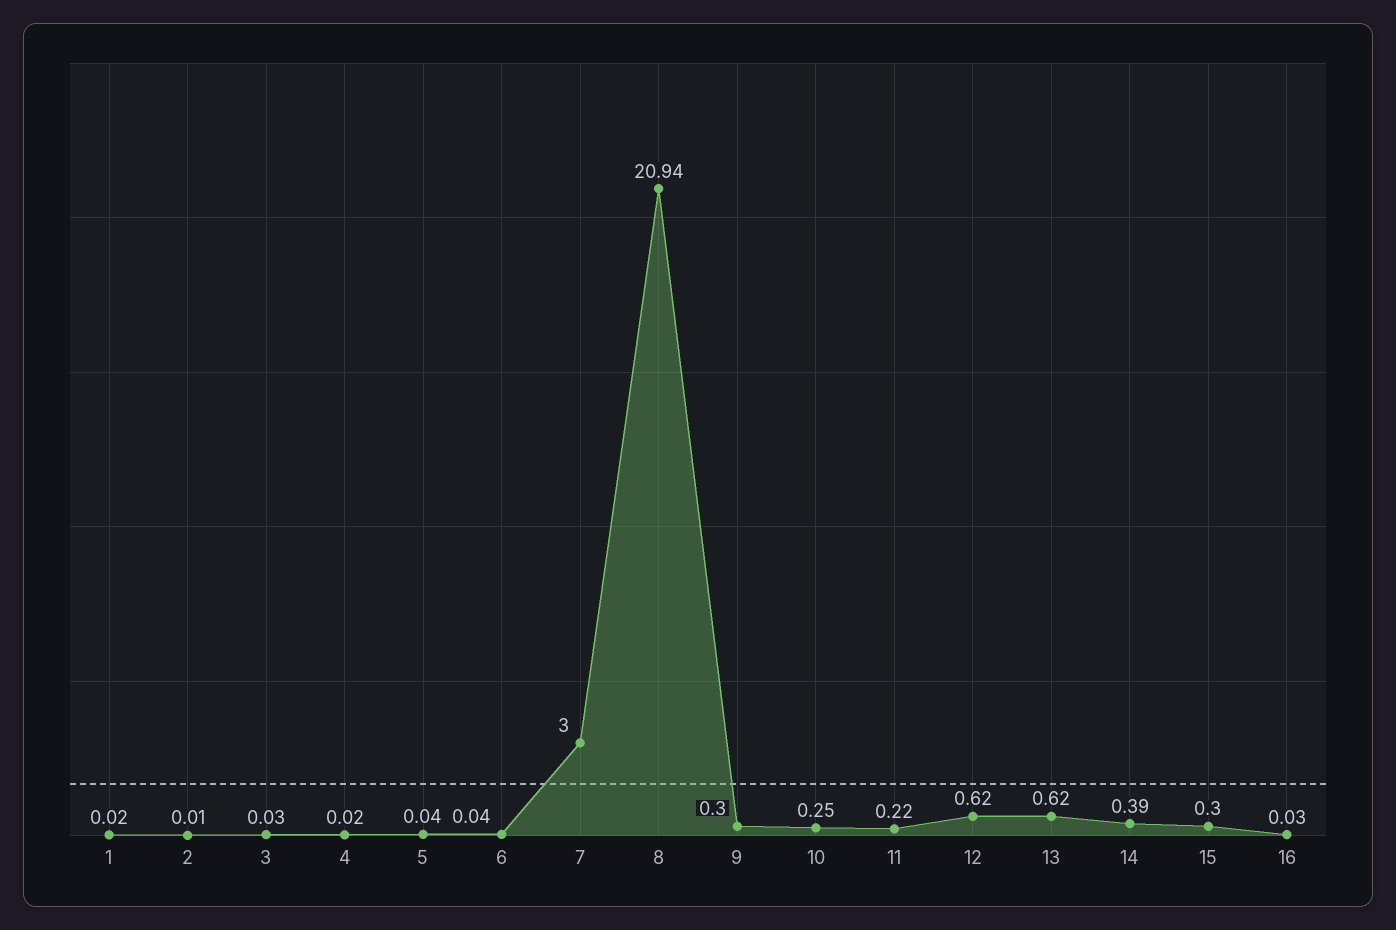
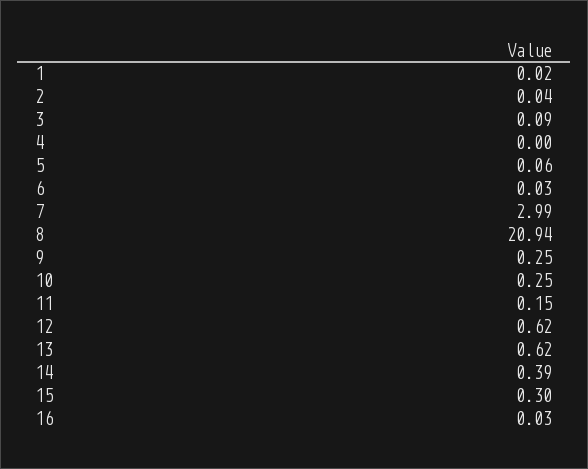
2: 0.01 -> 0.04
3: 0.03 -> 0.09
4: 0.02 -> 0
5: 0.04 -> 0.06
6: 0.04 -> 0.03
7: 3 -> 2.99
9: 0.3 -> 0.25
11: 0.22 -> 0.15

